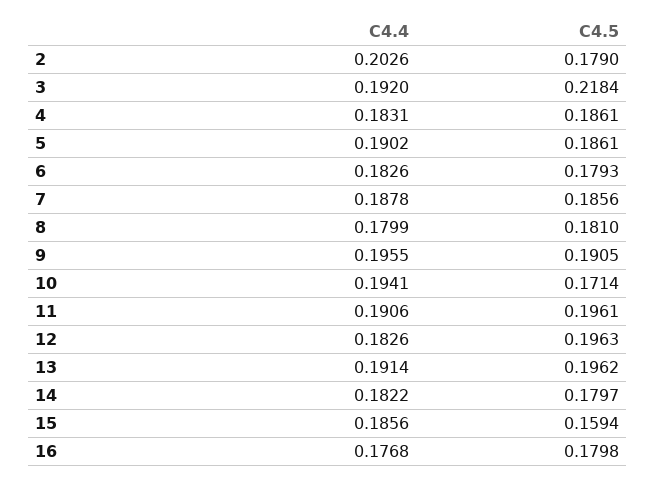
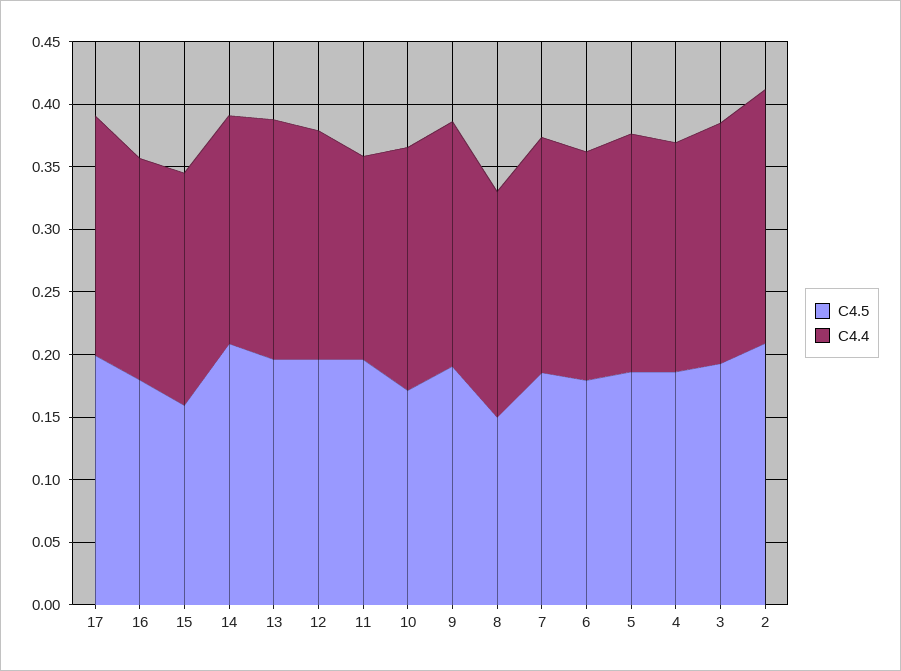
C4.5, 2: 0.179 -> 0.21
C4.5, 3: 0.2184 -> 0.19
C4.5, 8: 0.181 -> 0.15
C4.4, 11: 0.1906 -> 0.16
C4.5, 14: 0.1797 -> 0.21
C4.5, 17: none -> 0.2
C4.4, 17: none -> 0.19

